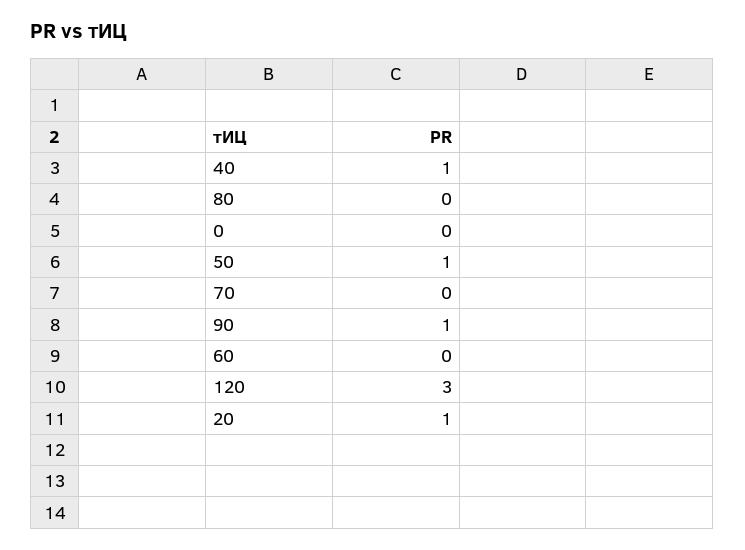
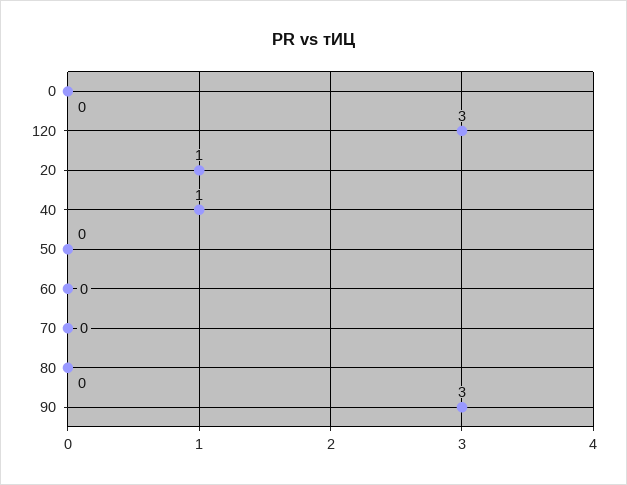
50: 1 -> 0
90: 1 -> 3

